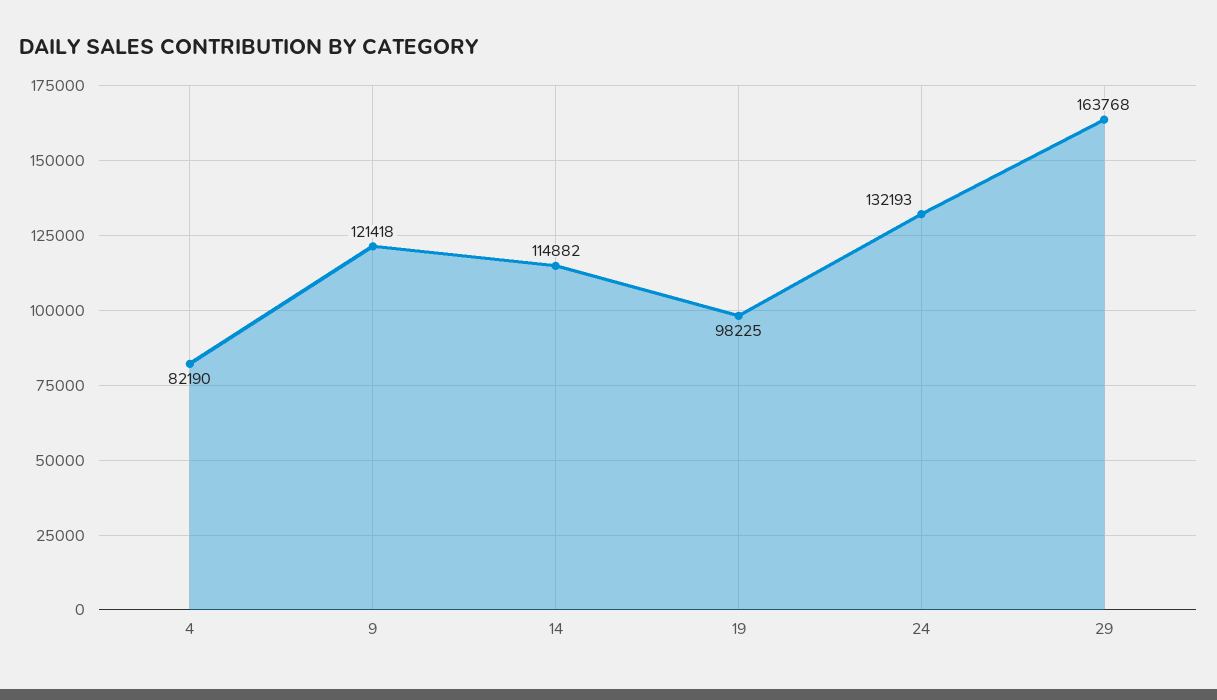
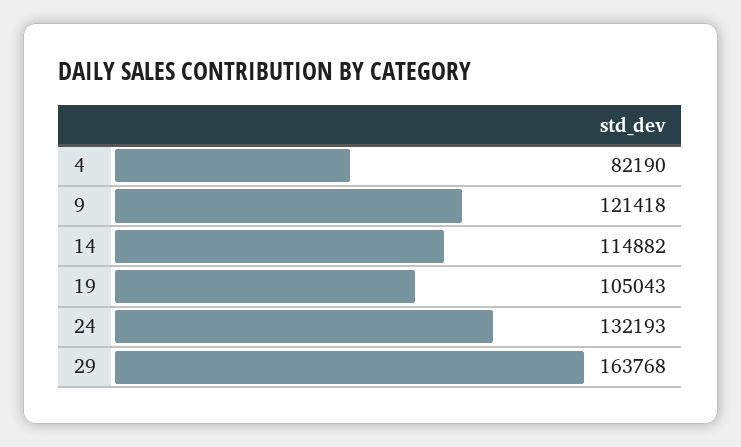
19: 98225 -> 105043

